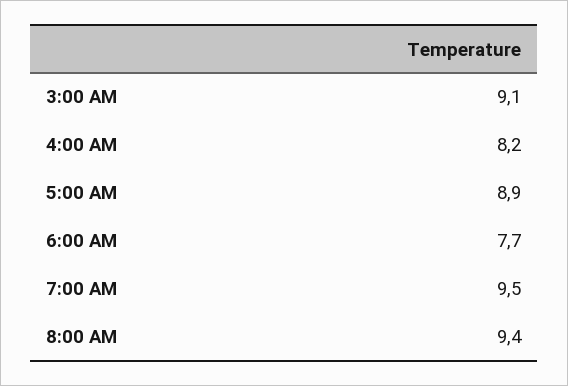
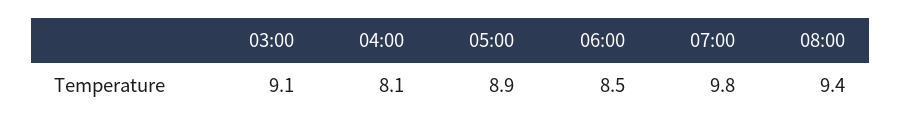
4:00 AM: 8.2 -> 8.1
6:00 AM: 7.7 -> 8.5
7:00 AM: 9.5 -> 9.8

